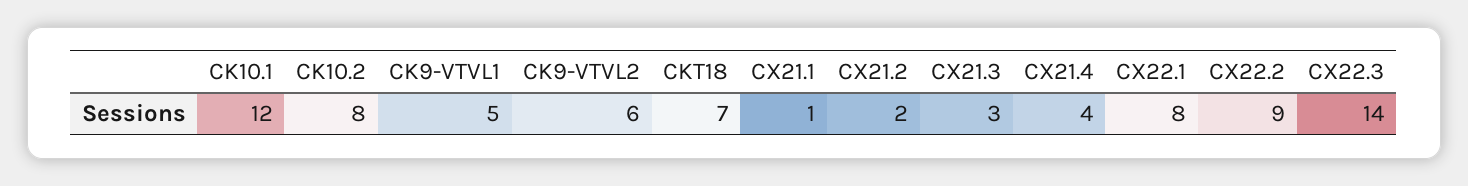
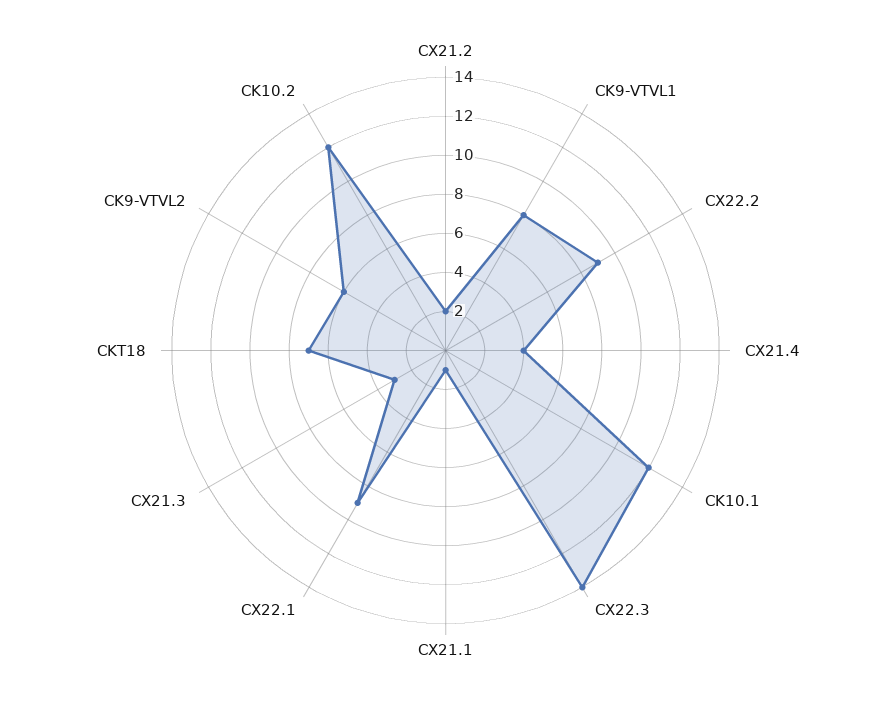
CK10.2: 8 -> 12
CK9-VTVL1: 5 -> 8
CX22.1: 8 -> 9

